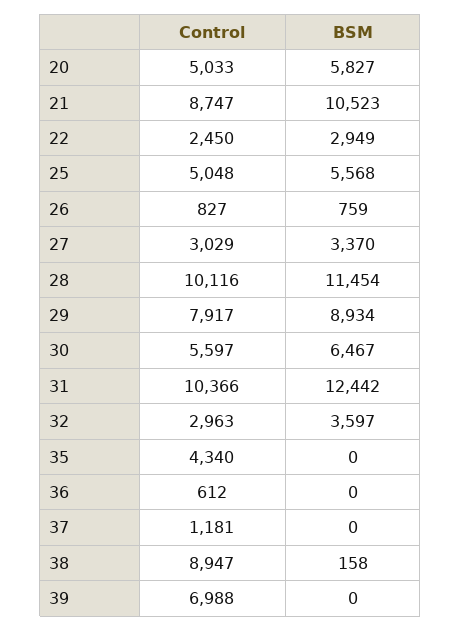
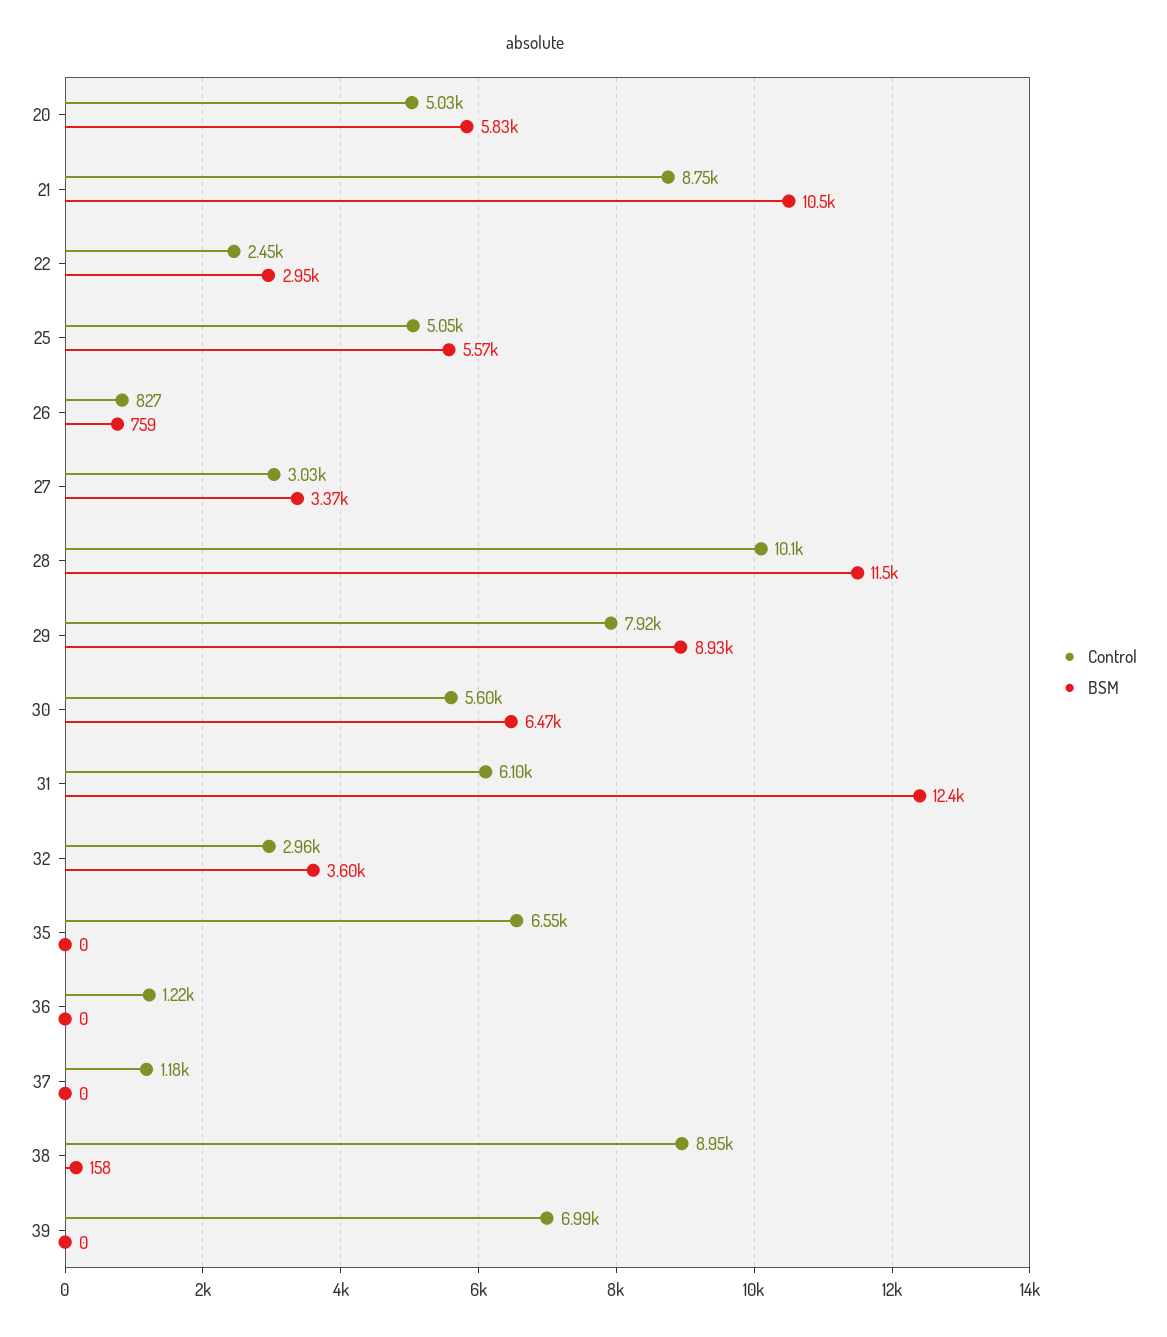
Control, 31: 10366 -> 6100
Control, 35: 4340 -> 6550
Control, 36: 612 -> 1220

